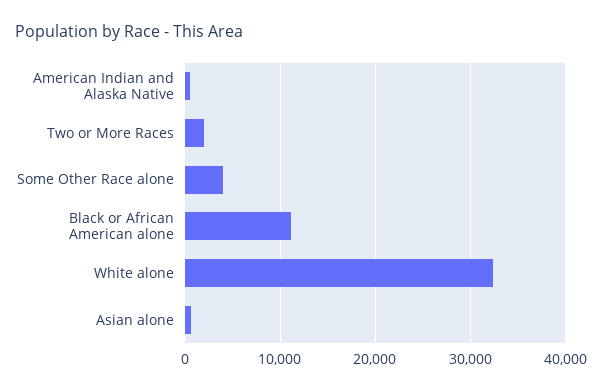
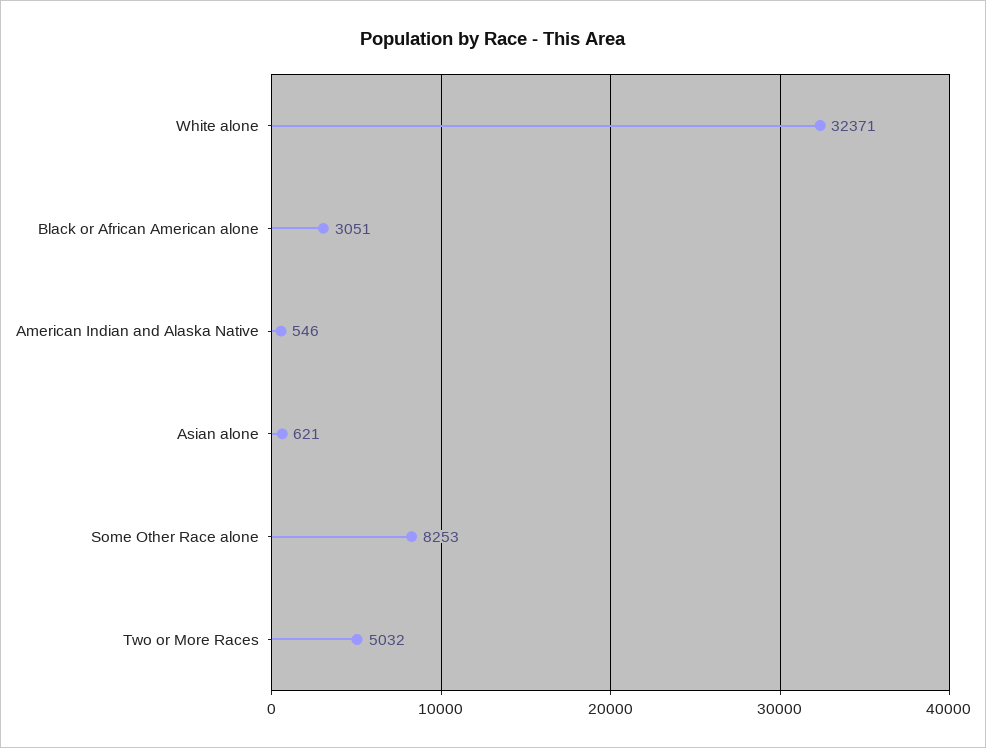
Two or More Races: 2000 -> 5032
Some Other Race alone: 4000 -> 8253
Black or African American alone: 11000 -> 3051

